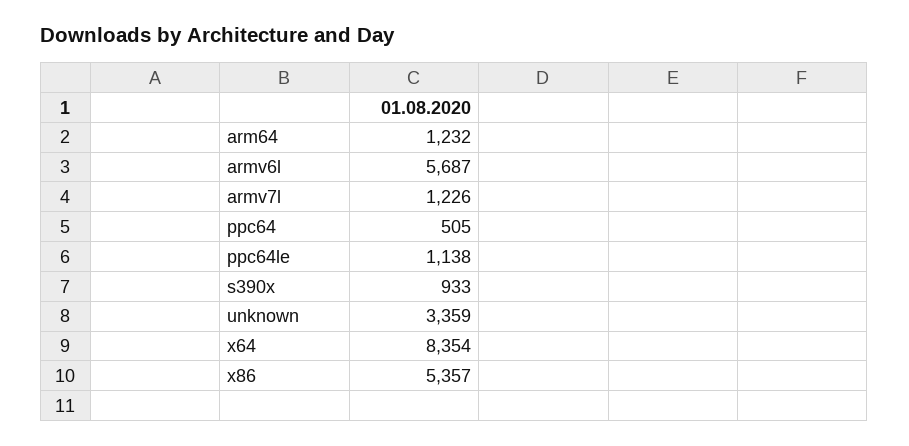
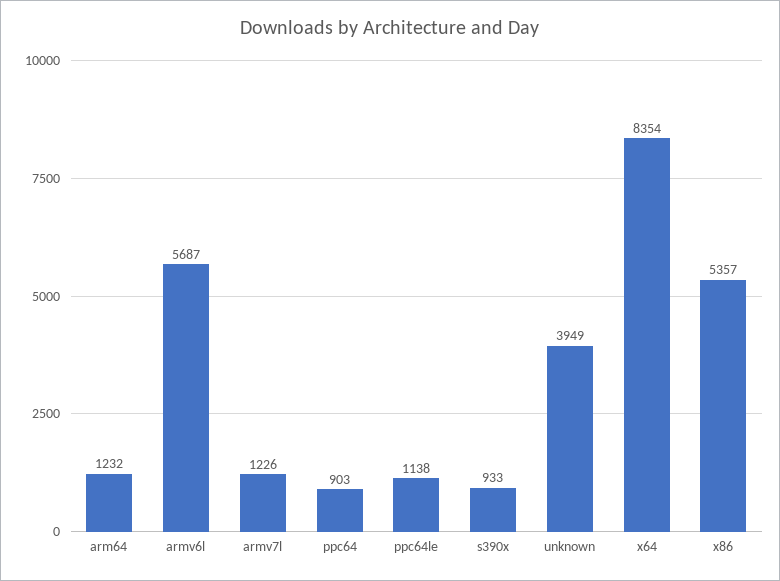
ppc64: 505 -> 903
unknown: 3359 -> 3949

